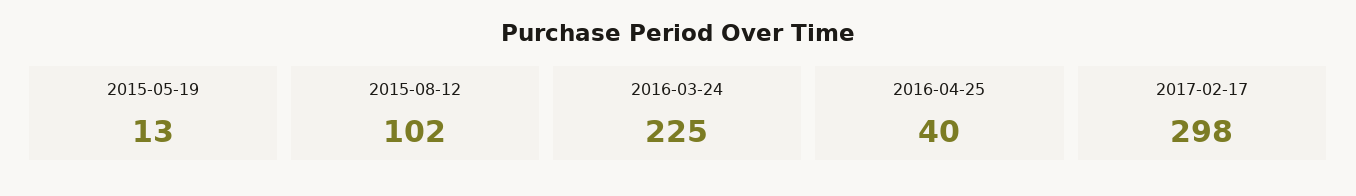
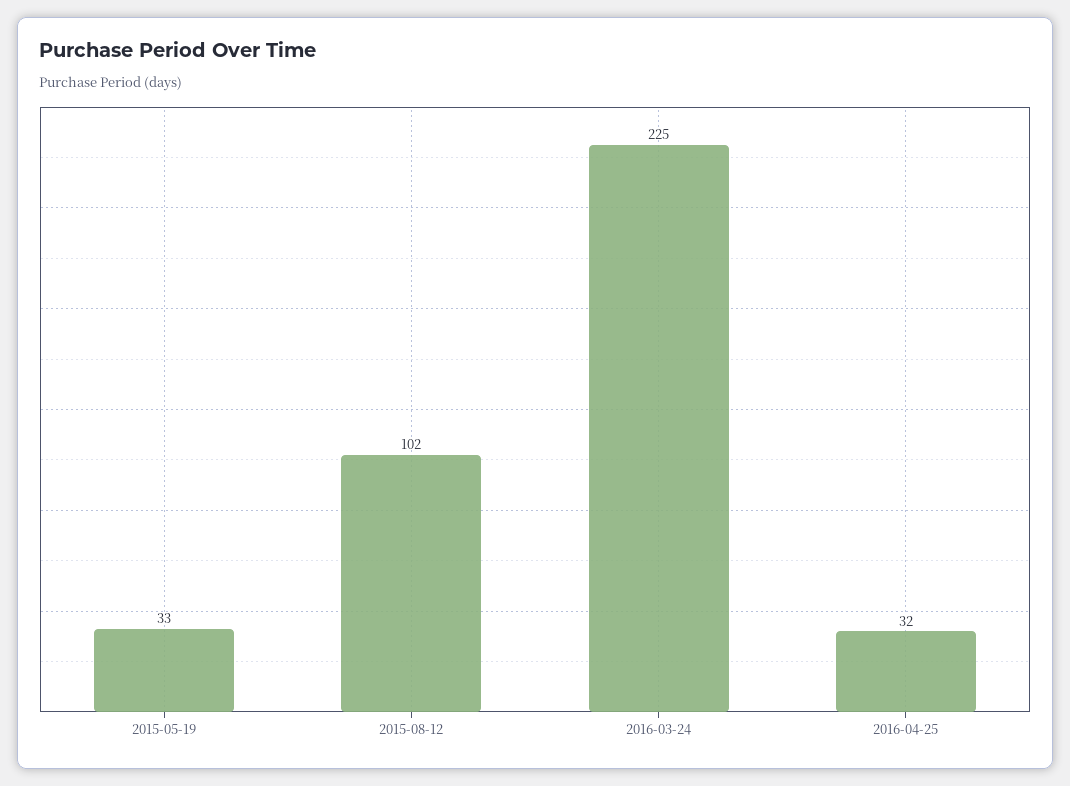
2015-05-19: 13 -> 33
2016-04-25: 40 -> 32
2017-02-17: 298 -> none

